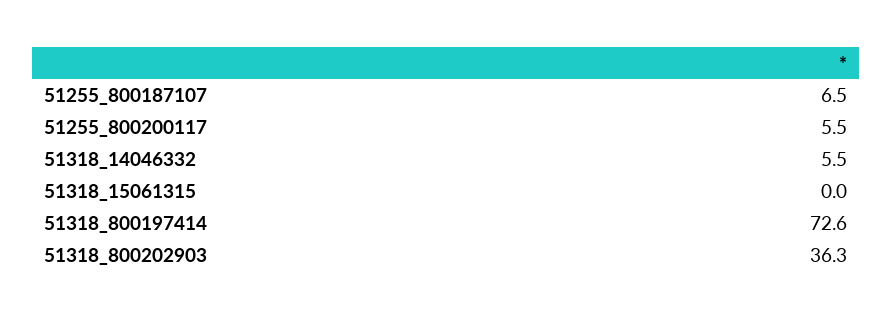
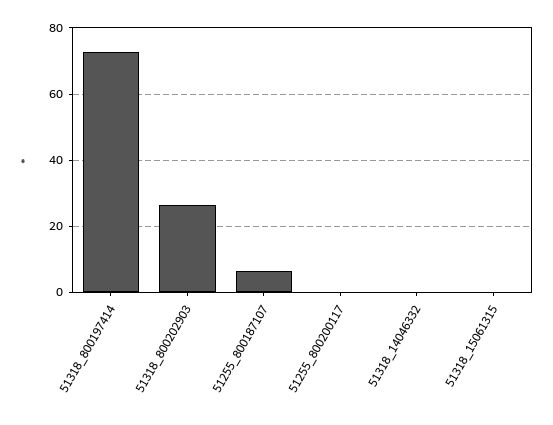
51255_800200117: 5.5 -> 0
51318_14046332: 5.5 -> 0
51318_800202903: 36.3 -> 26

